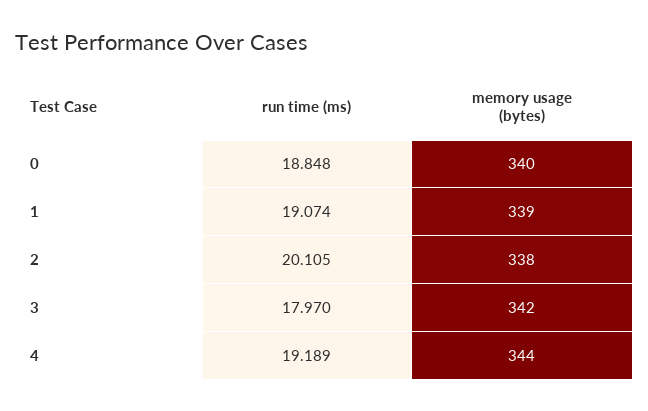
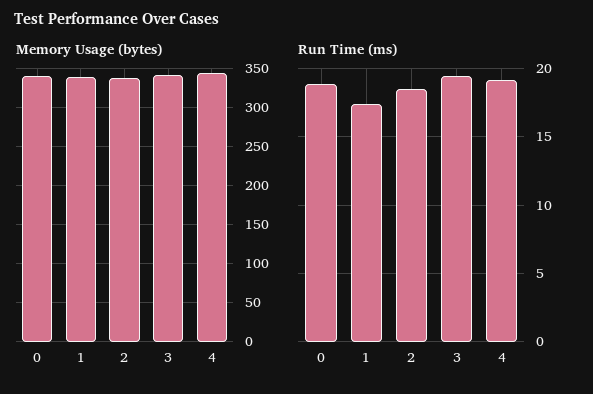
run time (ms), 1: 19.074 -> 17.5
run time (ms), 2: 20.105 -> 18.5
run time (ms), 3: 17.97 -> 19.5

